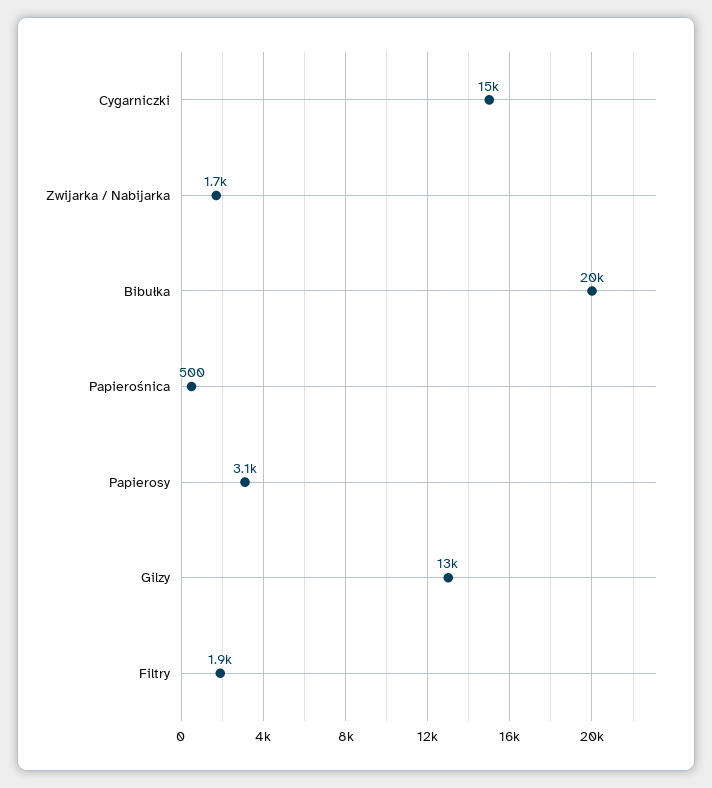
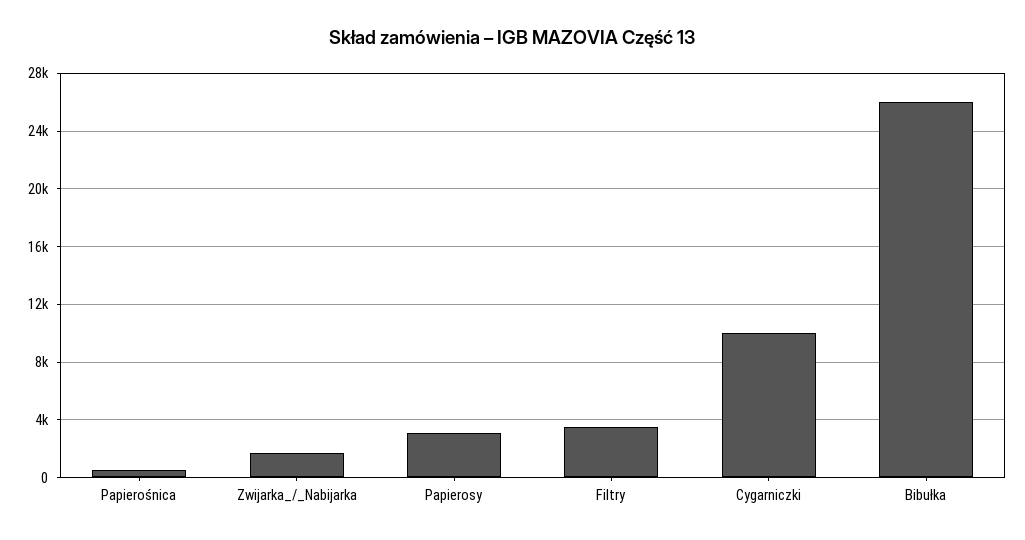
Cygarniczki: 15000 -> 10000
Bibułka: 20000 -> 26000
Gilzy: 13000 -> none
Filtry: 1900 -> 3500

